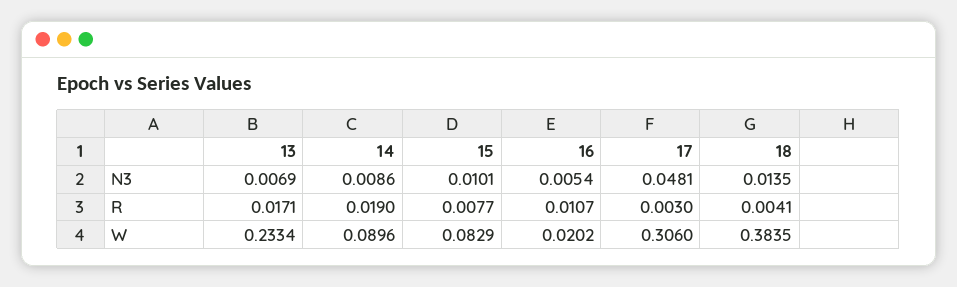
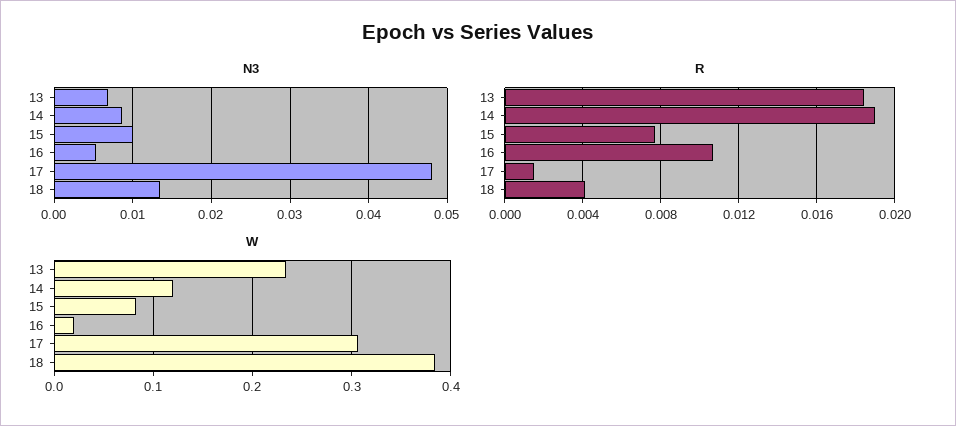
R, 13: 0.0171 -> 0.0185
R, 17: 0.003 -> 0.0015
W, 14: 0.0896 -> 0.12

